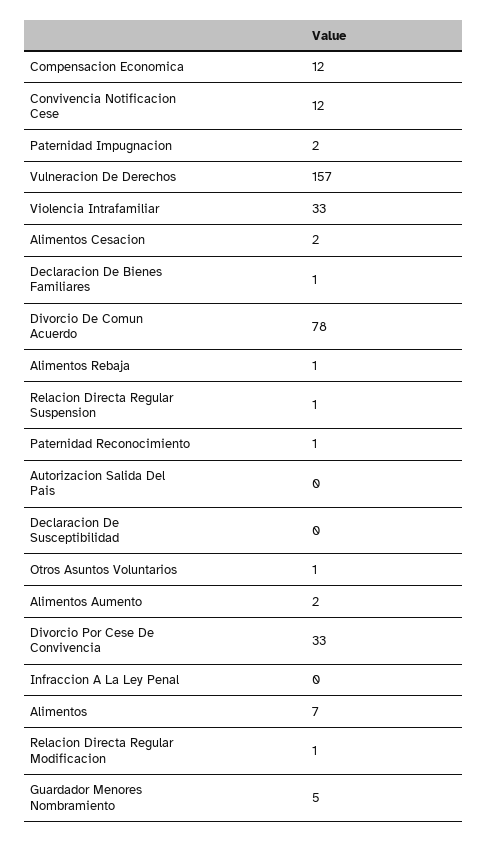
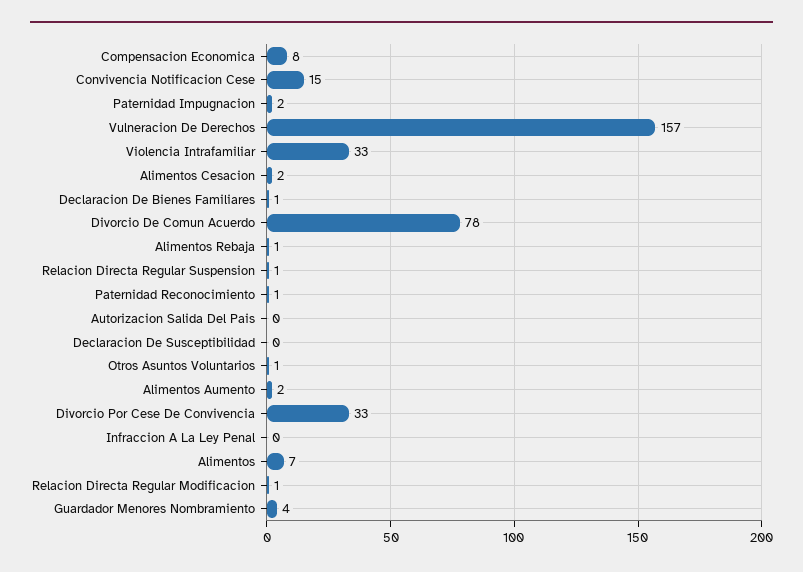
Compensacion Economica: 12 -> 8
Convivencia Notificacion Cese: 12 -> 15
Guardador Menores Nombramiento: 5 -> 4

